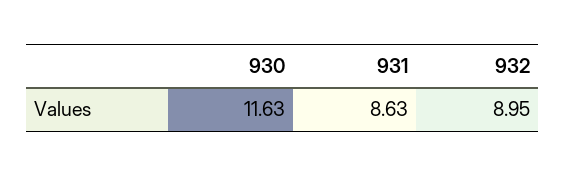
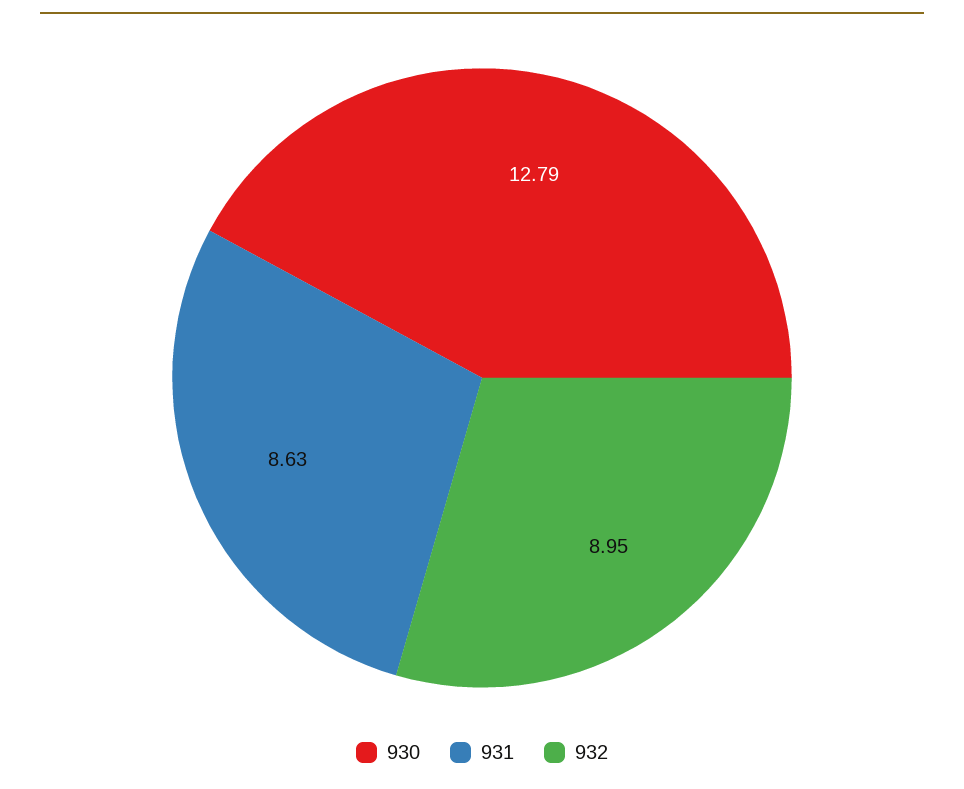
930: 11.63 -> 12.79

